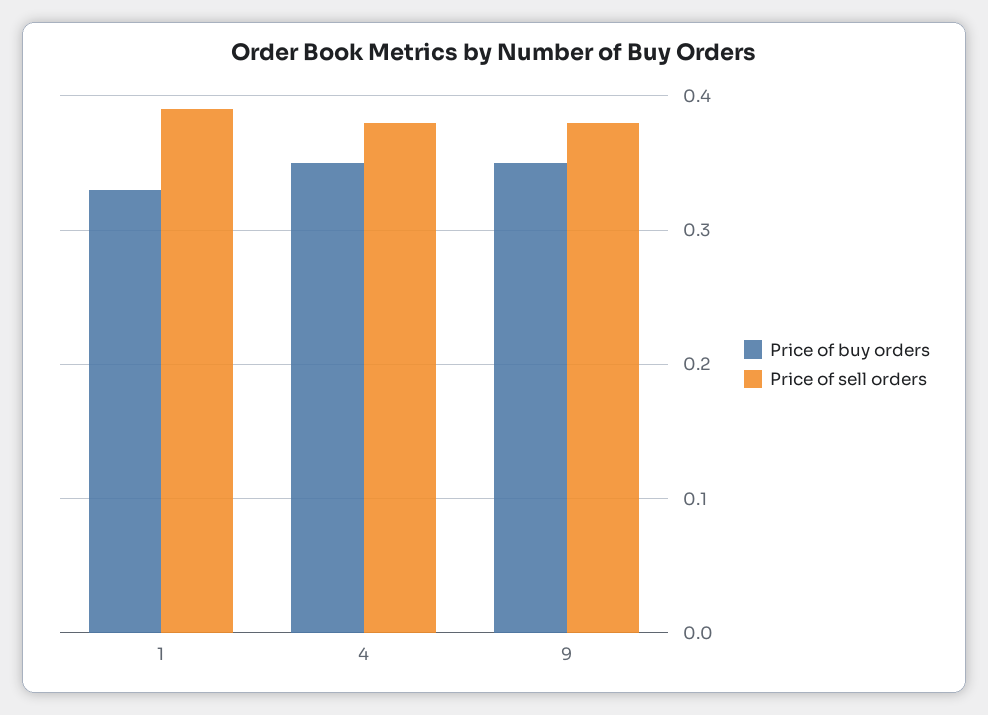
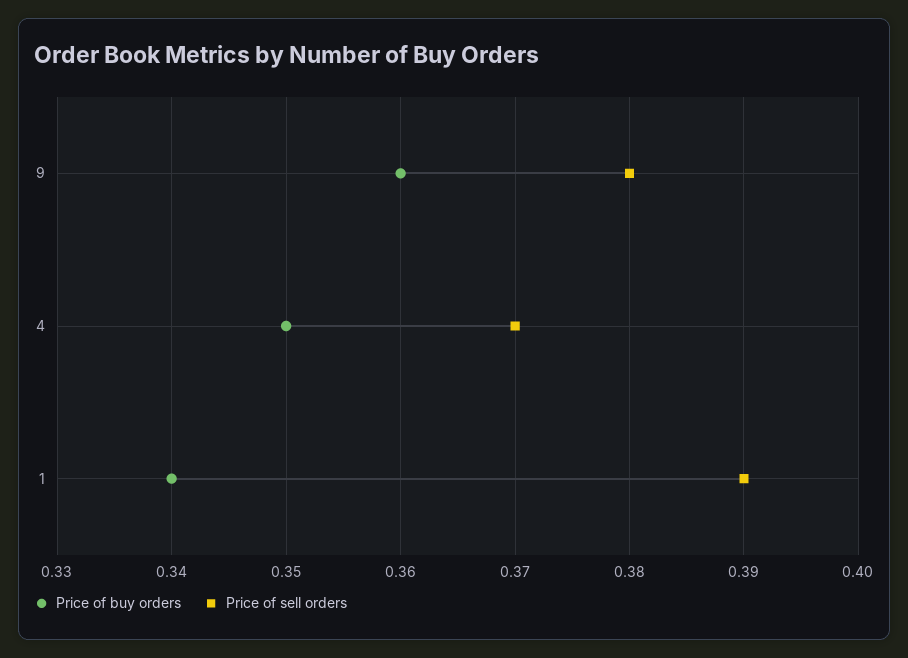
Price of buy orders, 1: 0.33 -> 0.34
Price of sell orders, 4: 0.38 -> 0.37
Price of buy orders, 9: 0.35 -> 0.36

